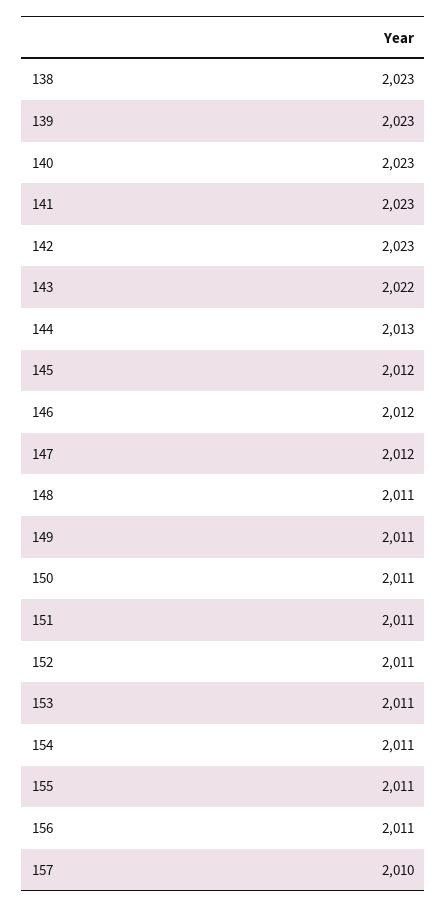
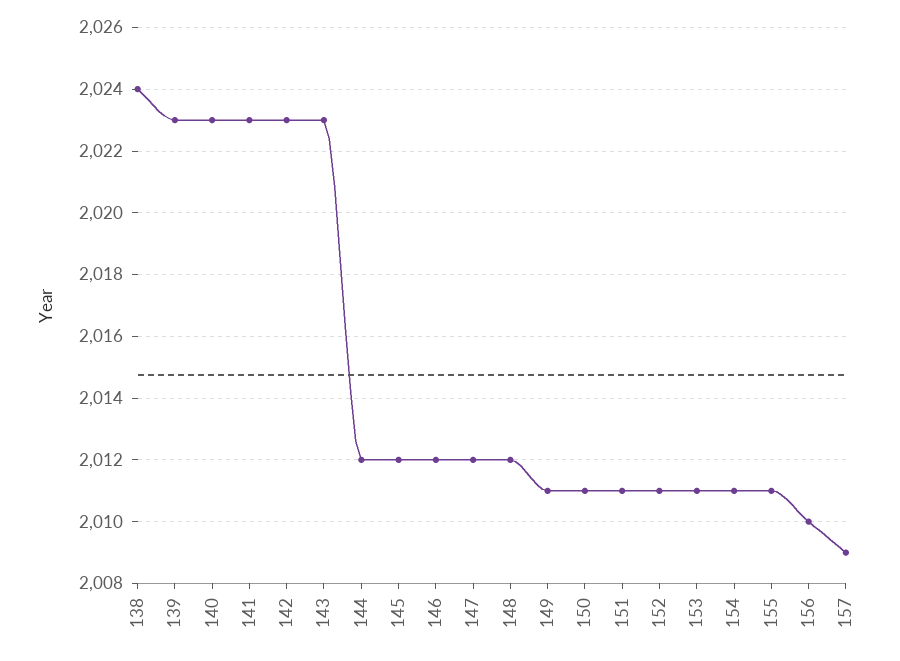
138: 2023 -> 2024
143: 2022 -> 2023
144: 2013 -> 2012
148: 2011 -> 2012
156: 2011 -> 2010
157: 2010 -> 2009

